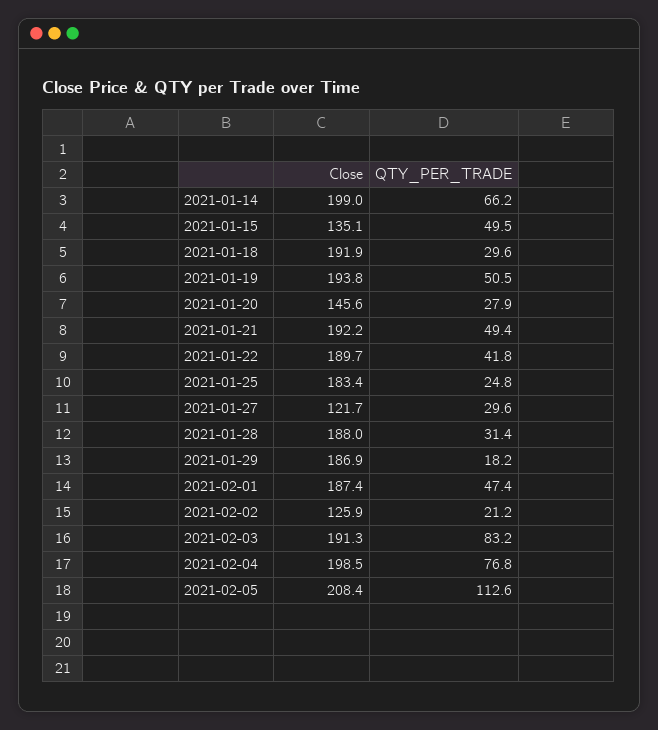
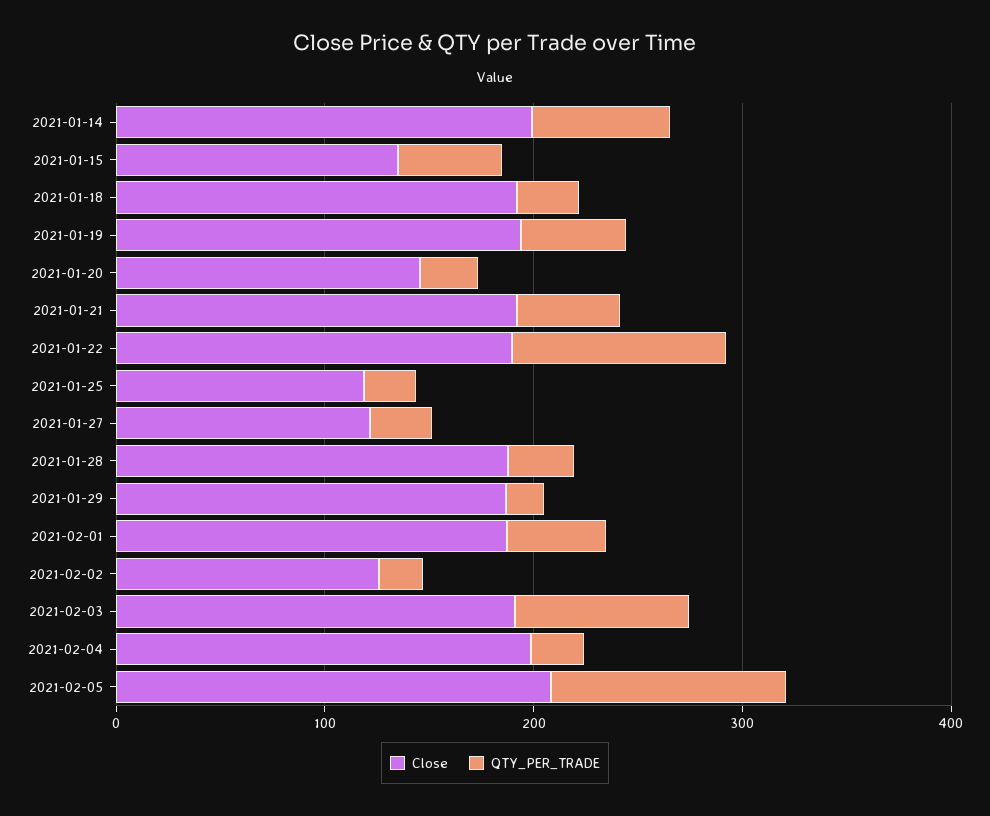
QTY_PER_TRADE, 2021-01-22: 41.8 -> 100
Close, 2021-01-25: 183.4 -> 120
QTY_PER_TRADE, 2021-02-04: 76.8 -> 20

